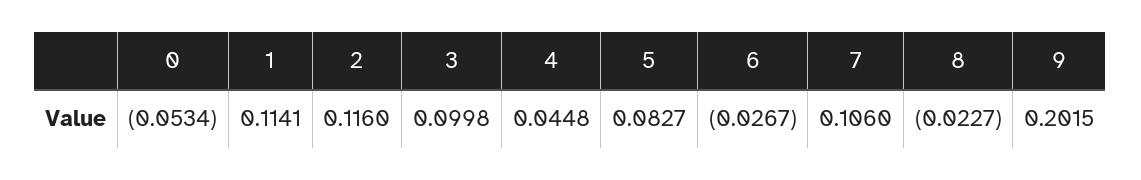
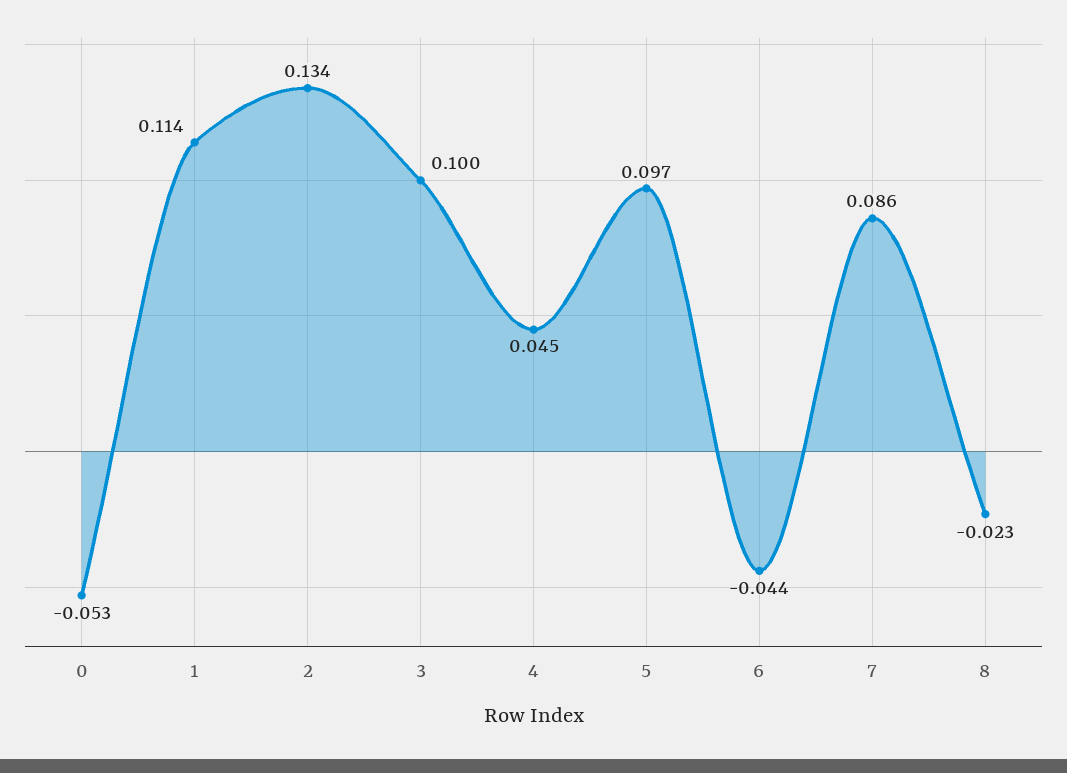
2: 0.116 -> 0.134
5: 0.0827 -> 0.097
6: -0.0267 -> -0.044
7: 0.106 -> 0.086
9: 0.2015 -> none

